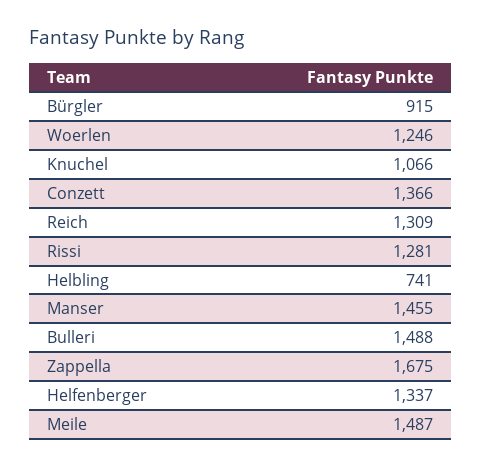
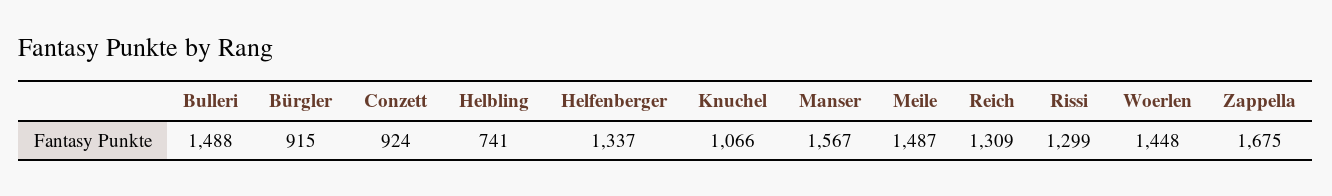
Woerlen: 1246 -> 1448
Conzett: 1366 -> 924
Rissi: 1281 -> 1299
Manser: 1455 -> 1567

